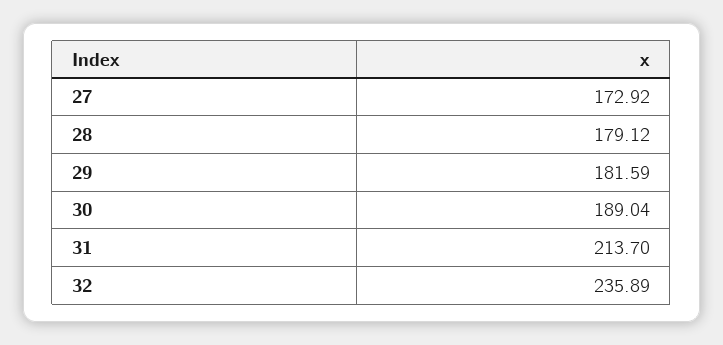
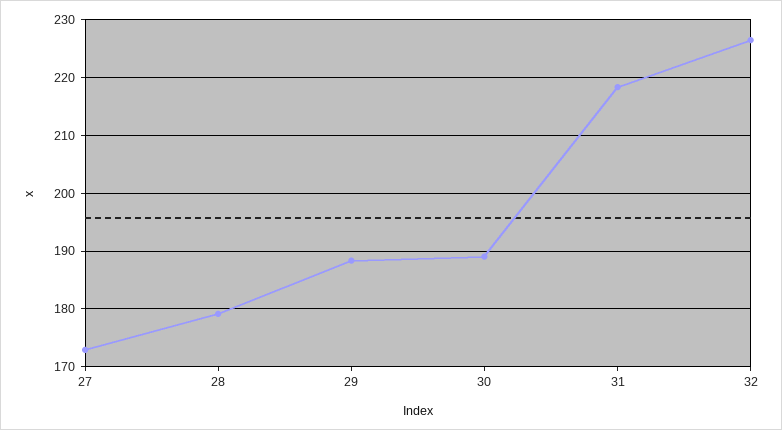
29: 181.59 -> 188
31: 213.7 -> 218
32: 235.89 -> 226

